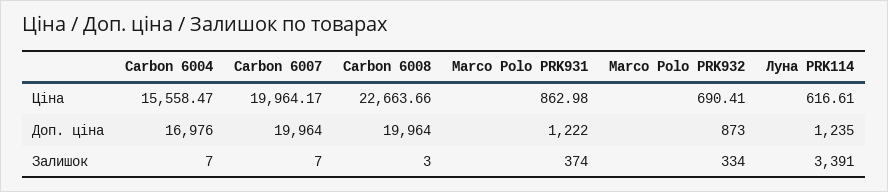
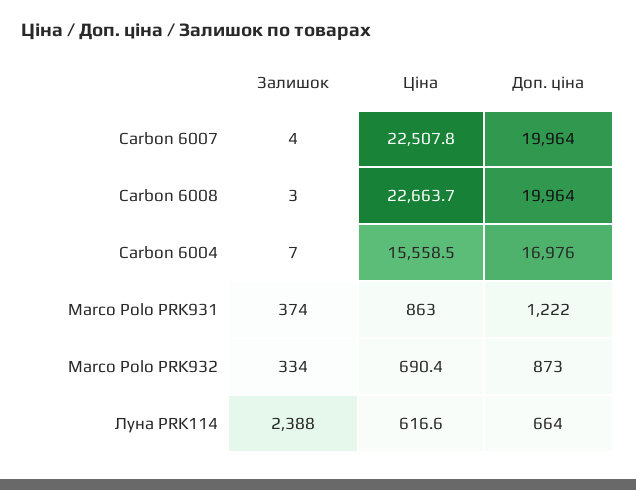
Carbon 6007, Ціна: 19964.17 -> 22507.8
Луна PRK114, Доп. ціна: 1235 -> 664
Carbon 6007, Залишок: 7 -> 4
Луна PRK114, Залишок: 3391 -> 2388

